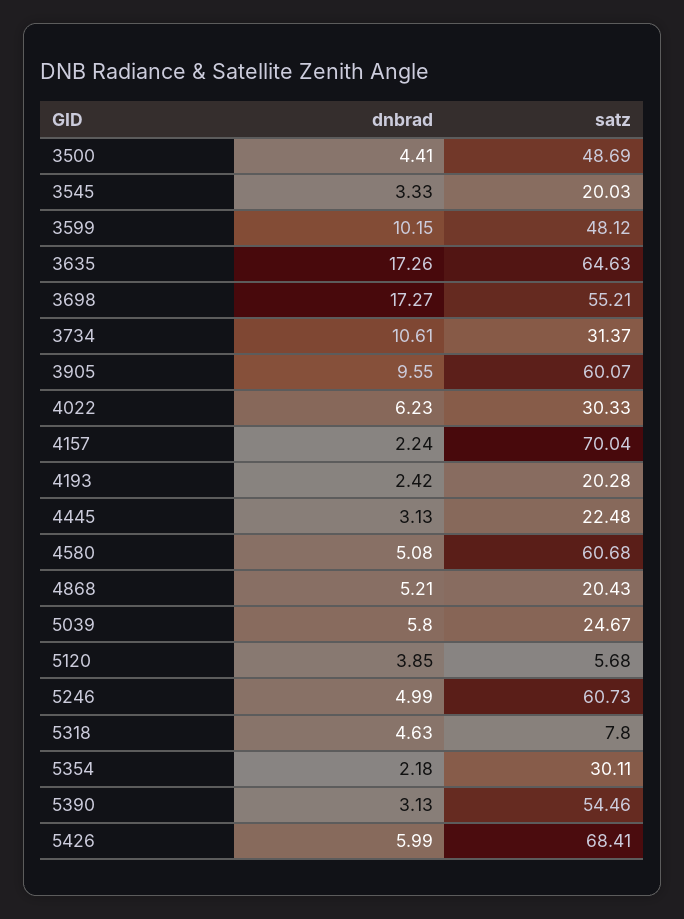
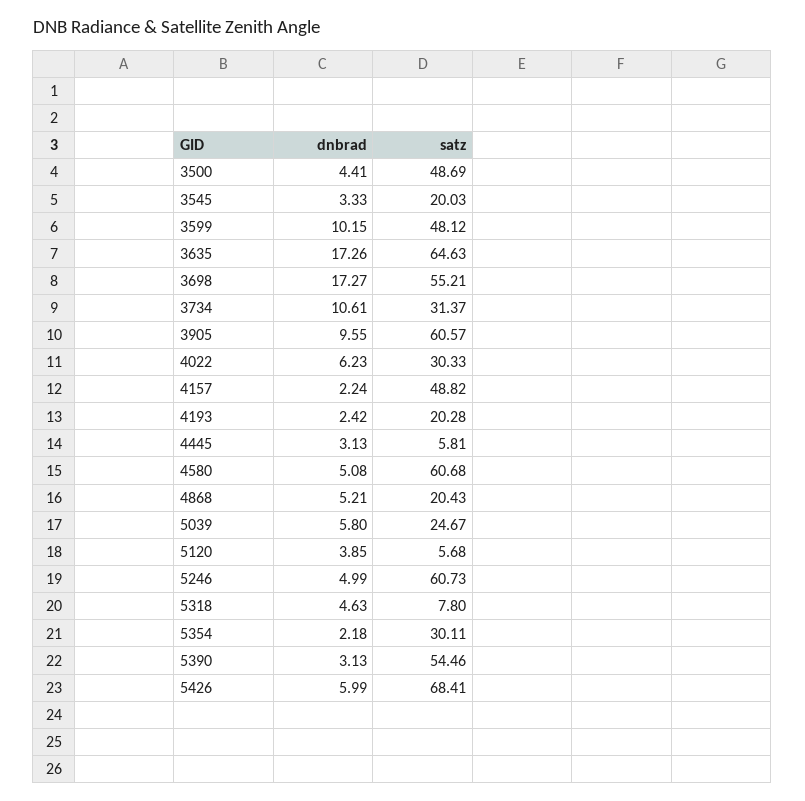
satz, 3905: 60.07 -> 60.57
satz, 4157: 70.04 -> 48.82
satz, 4445: 22.48 -> 5.81

